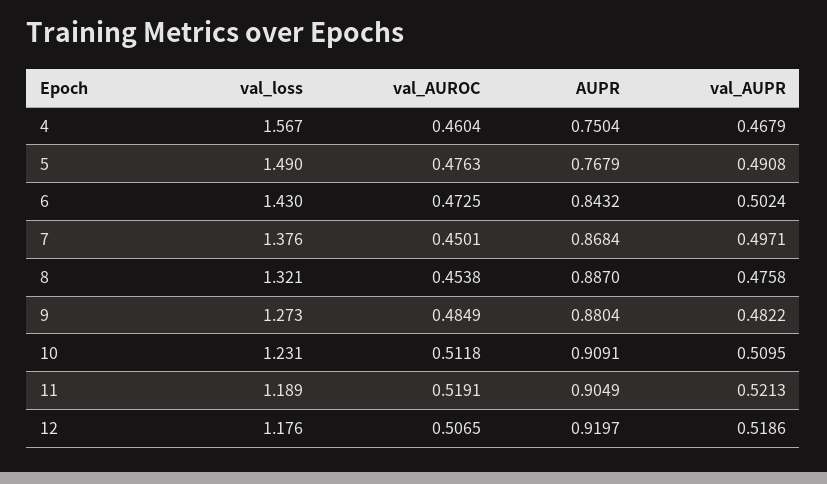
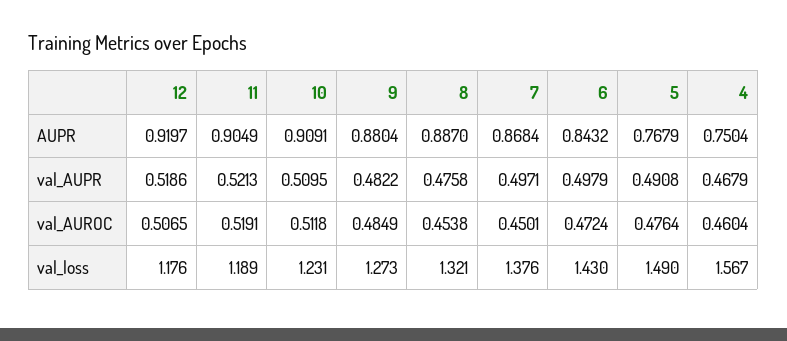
val_AUROC, 5: 0.4763 -> 0.4764
val_AUROC, 6: 0.4725 -> 0.4724
val_AUPR, 6: 0.5024 -> 0.4979

